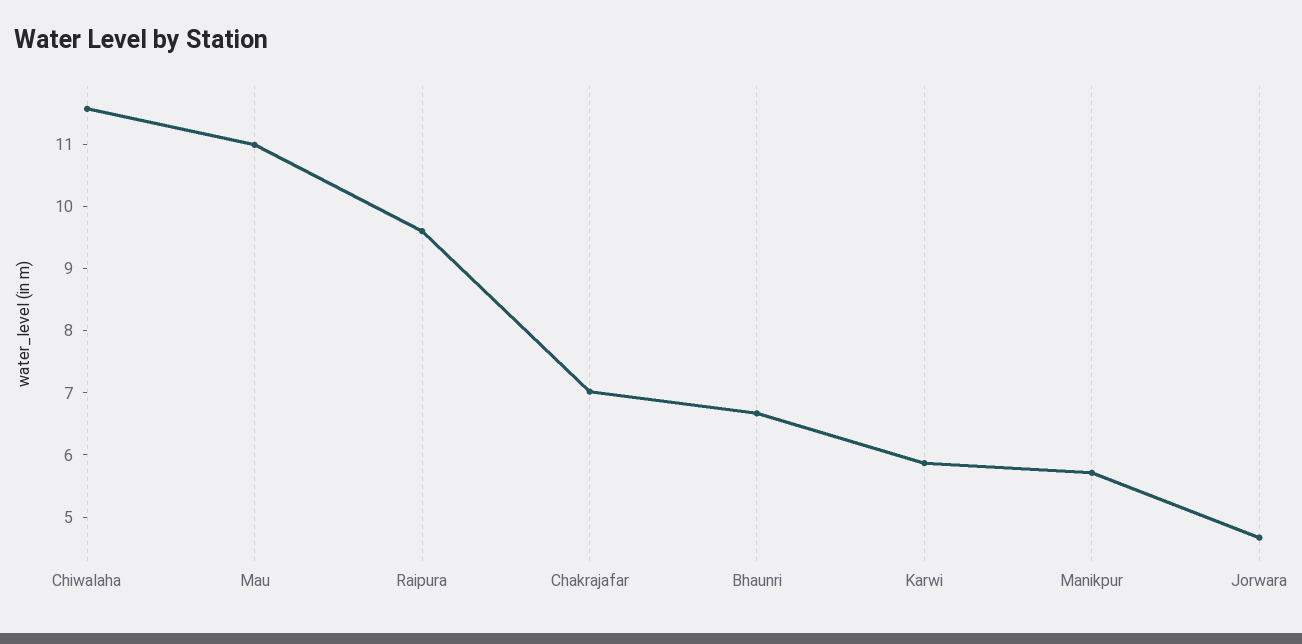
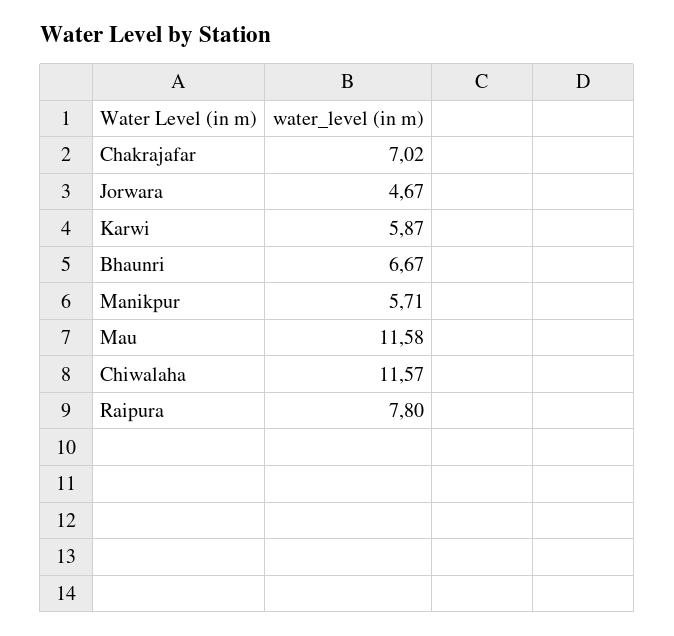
Mau: 11 -> 11.58
Raipura: 9.6 -> 7.8

